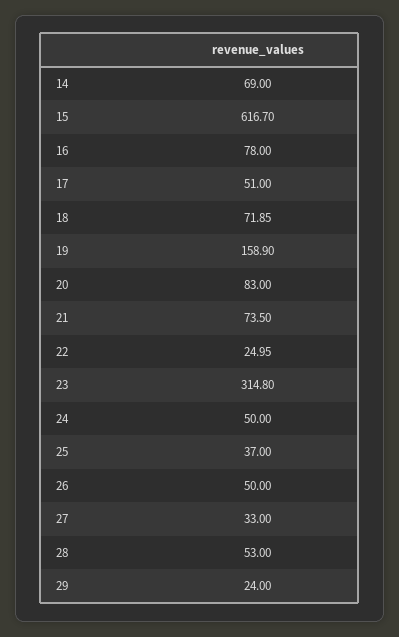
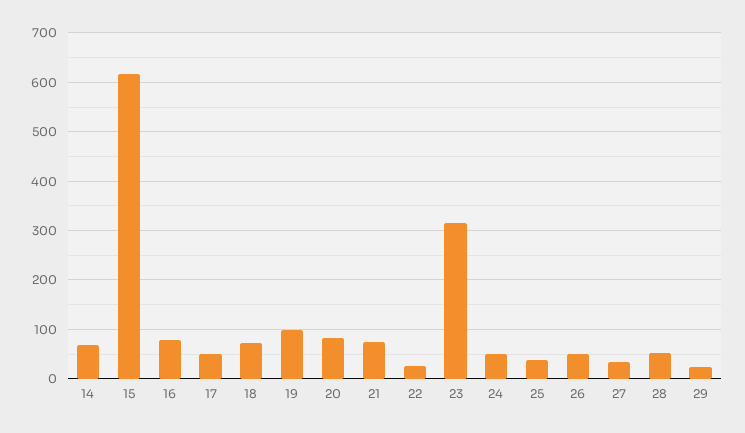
19: 158.9 -> 100

